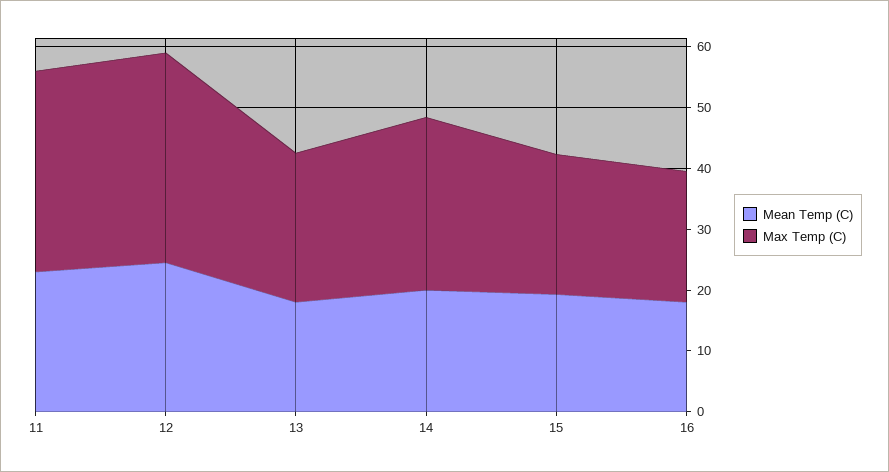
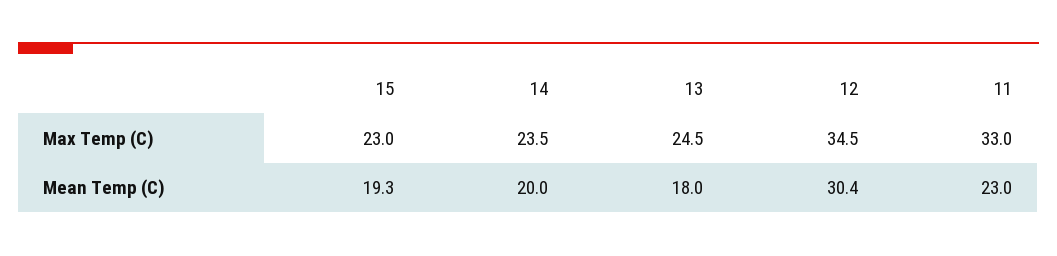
Mean Temp (C), 12: 24 -> 30.4
Max Temp (C), 14: 28 -> 23.5
Mean Temp (C), 16: 18 -> none
Max Temp (C), 16: 22 -> none

